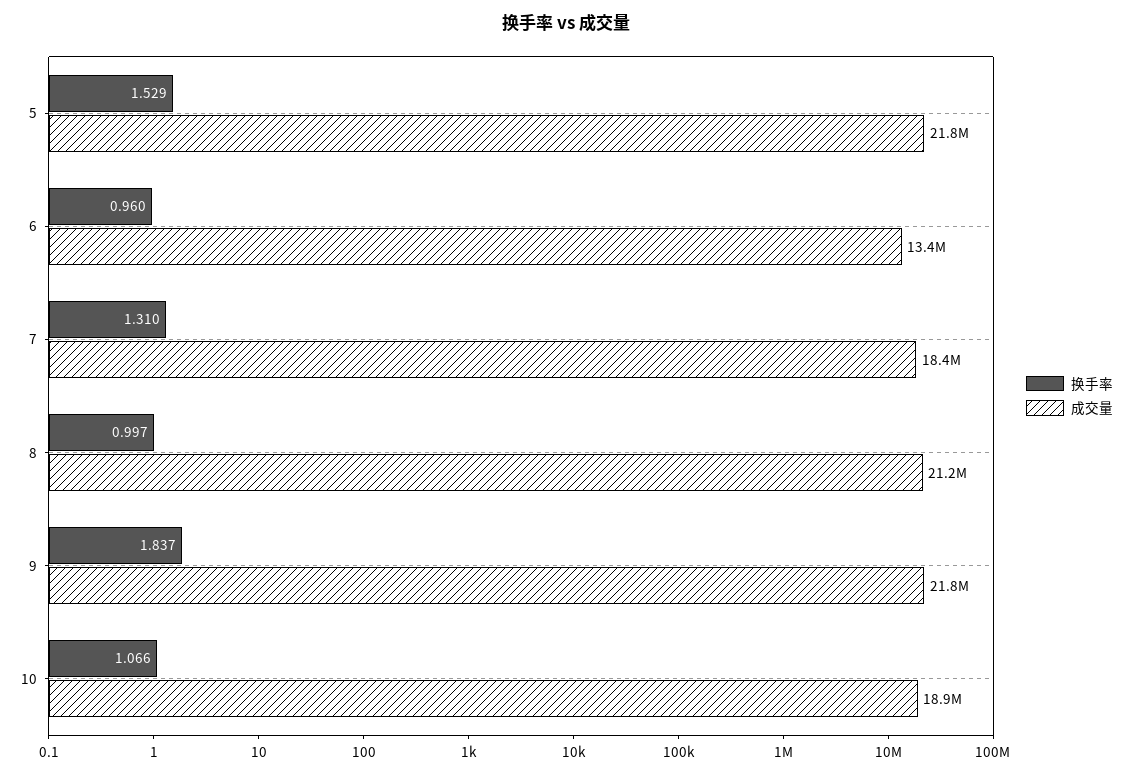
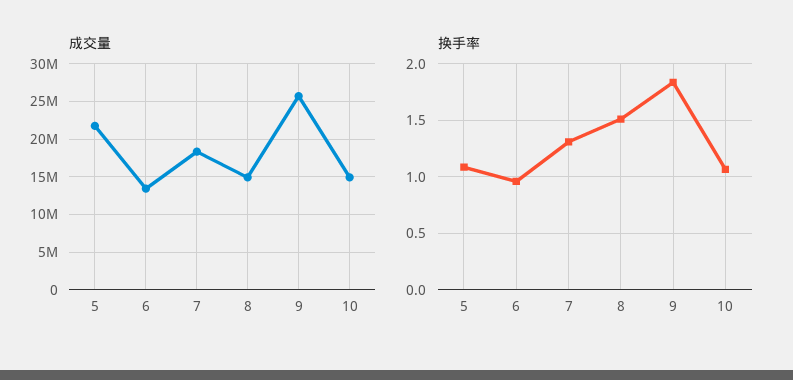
换手率, 5: 1.529 -> 1.1
换手率, 8: 0.997 -> 1.5
成交量, 8: 21200000 -> 15000000
成交量, 9: 21800000 -> 26000000
成交量, 10: 18900000 -> 15000000

